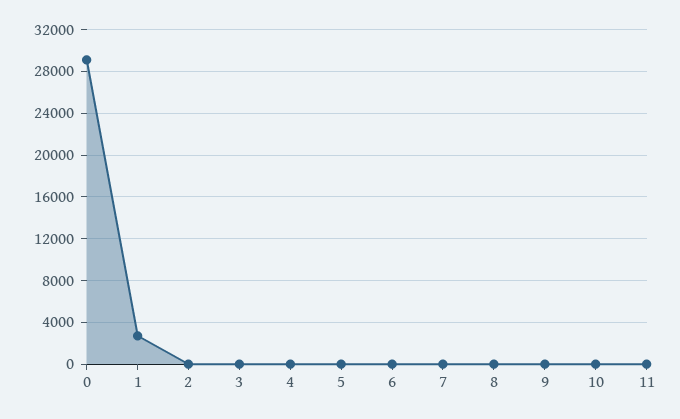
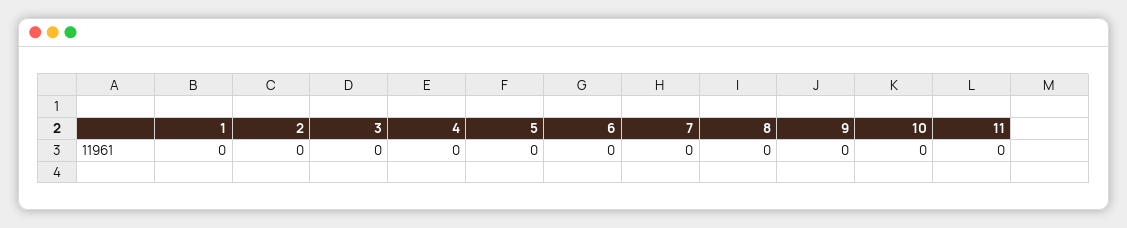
0: 29000 -> none
1: 3000 -> 0

